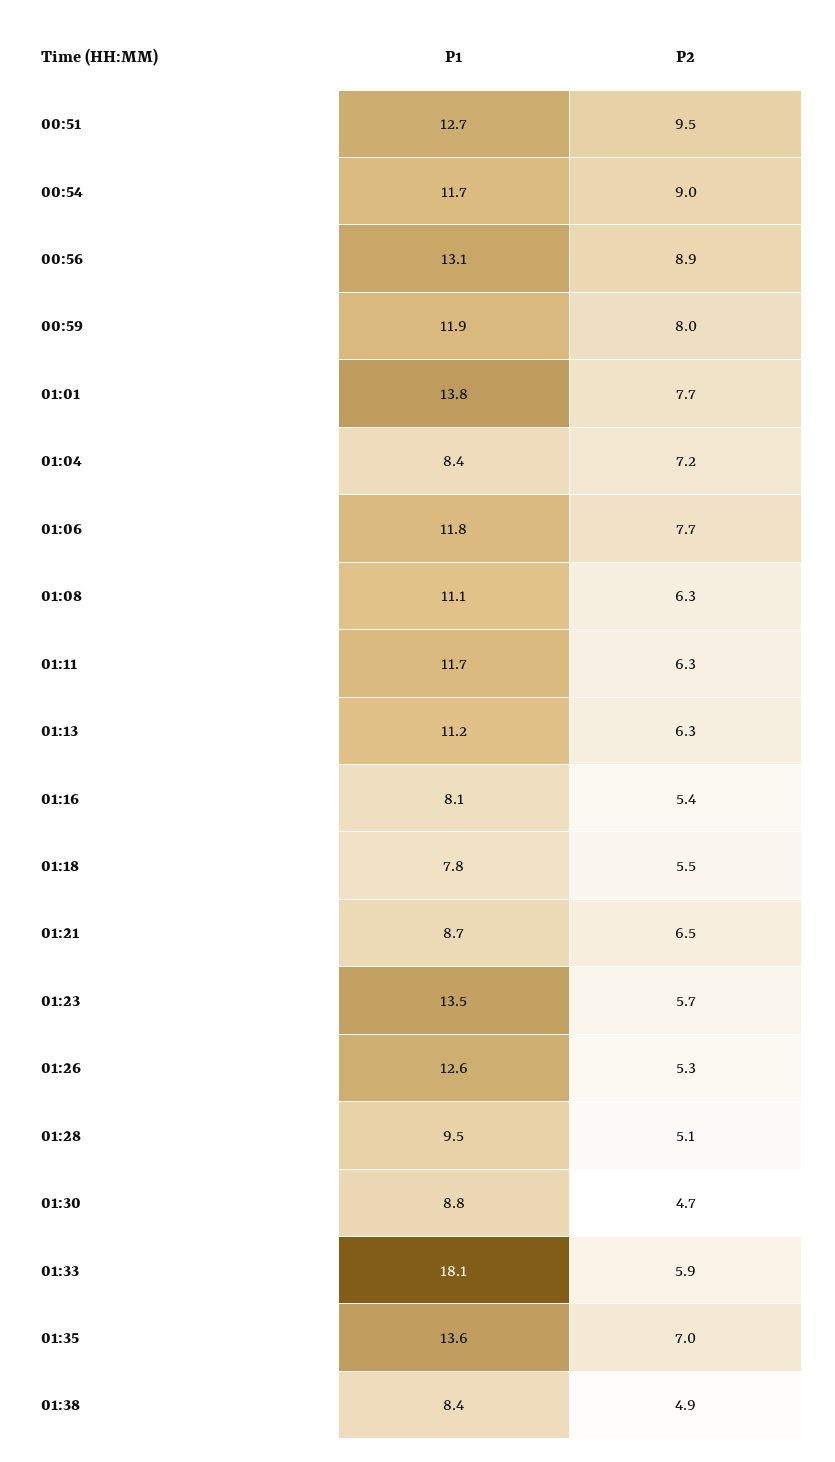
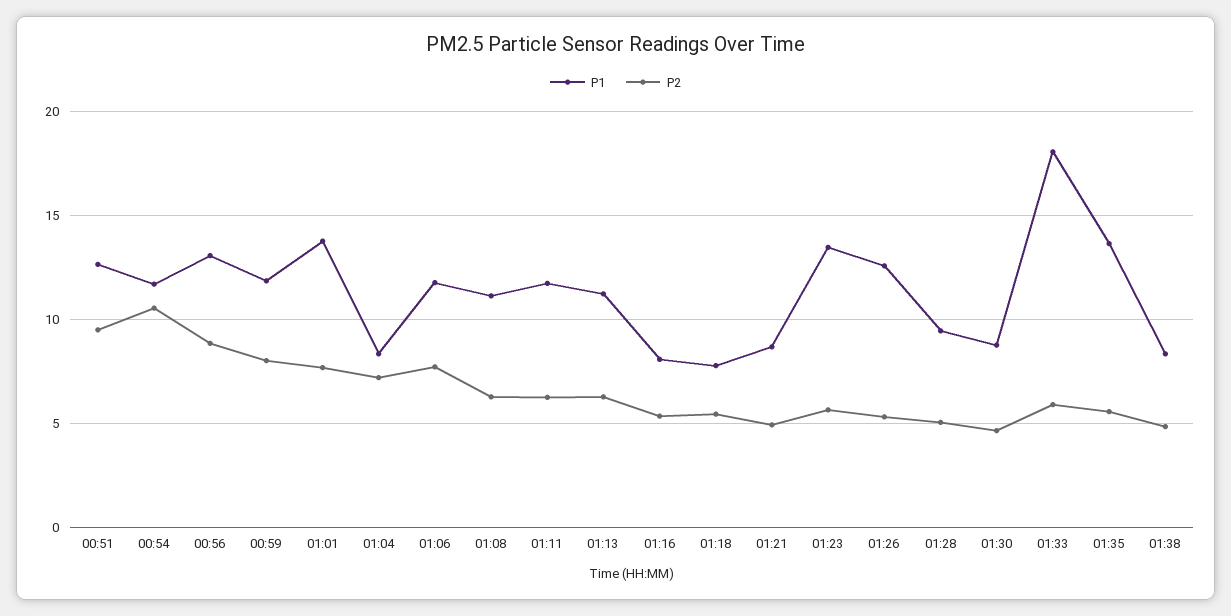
P2, 00:54: 9 -> 10.5
P2, 01:21: 6.5 -> 5
P2, 01:35: 7 -> 5.5

